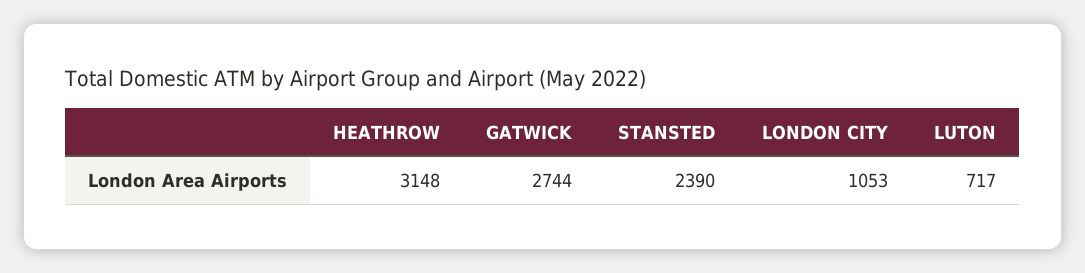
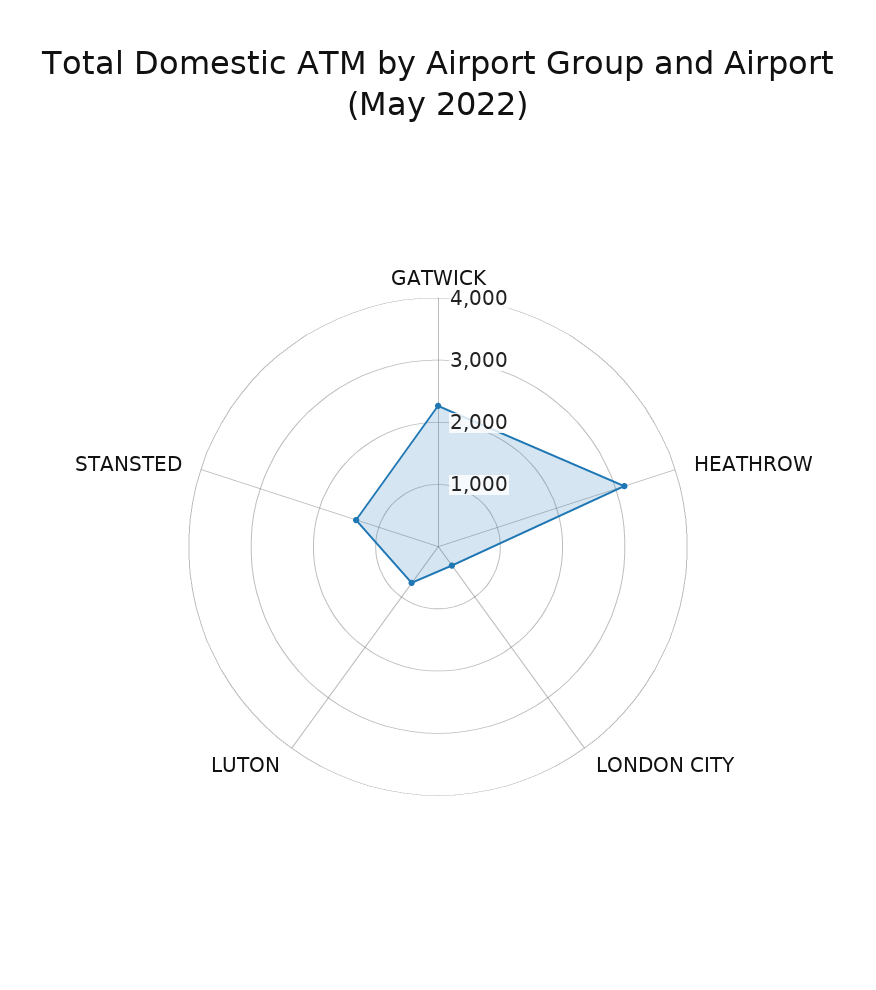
GATWICK: 2744 -> 2200
STANSTED: 2390 -> 1400
LONDON CITY: 1053 -> 400

